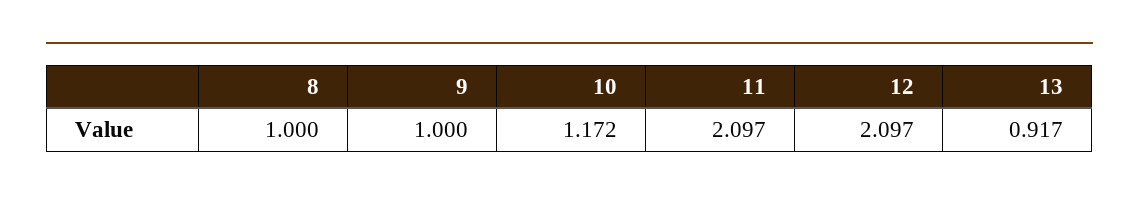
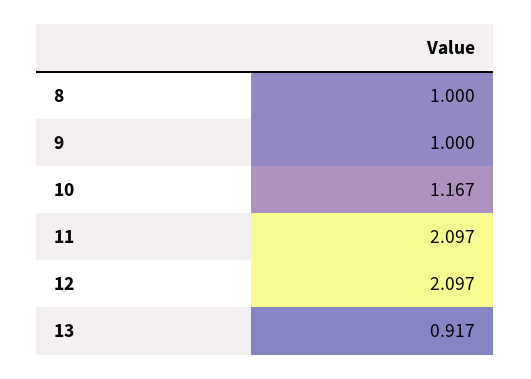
10: 1.172 -> 1.167

